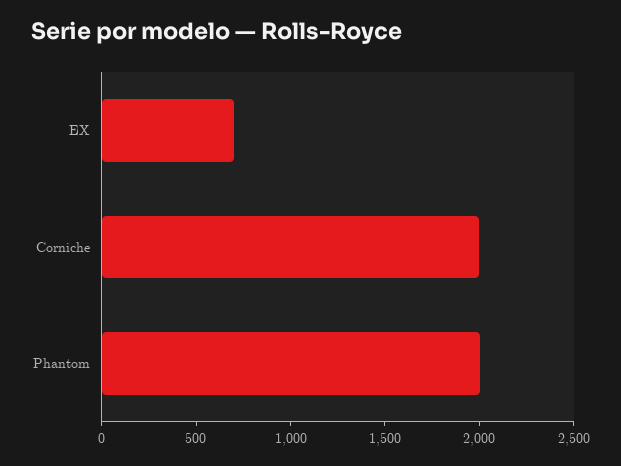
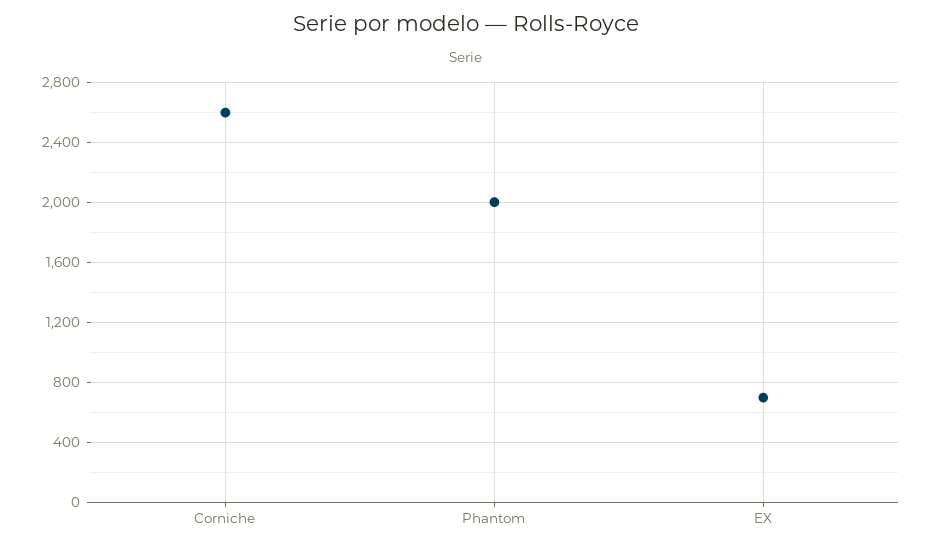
Corniche: 2000 -> 2600

